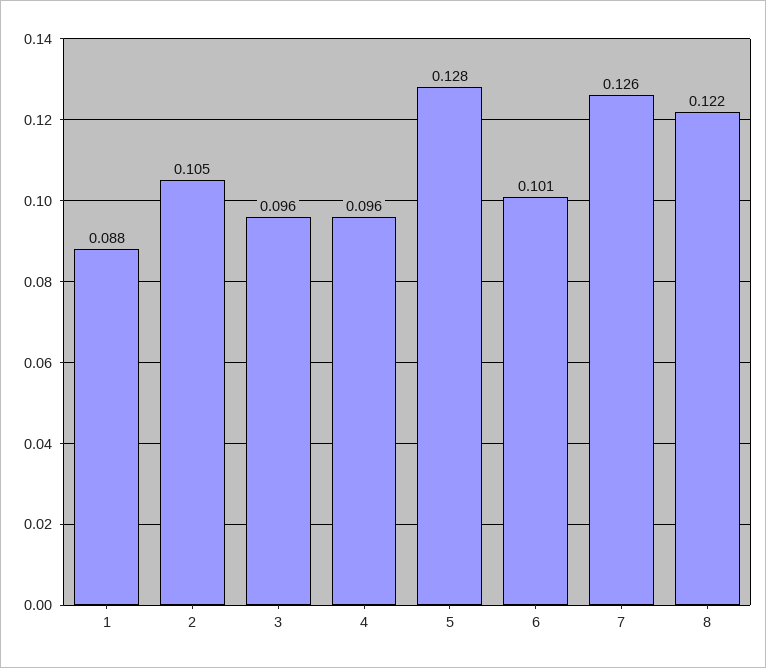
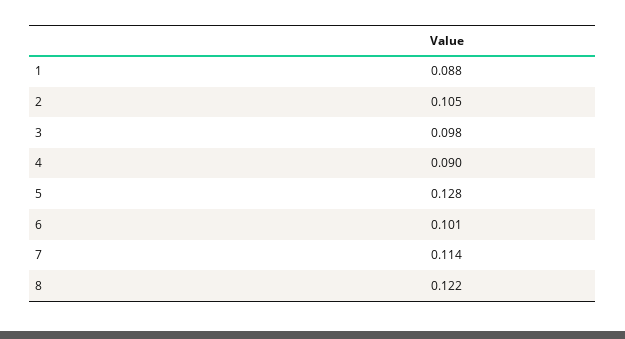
3: 0.096 -> 0.098
4: 0.096 -> 0.09
7: 0.126 -> 0.114

